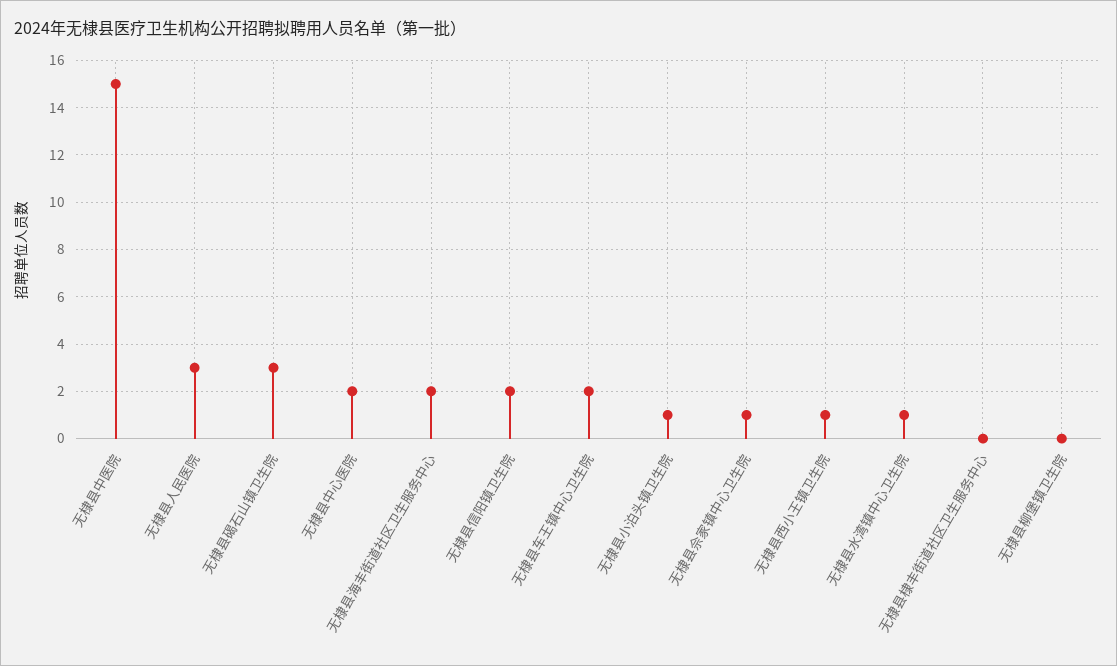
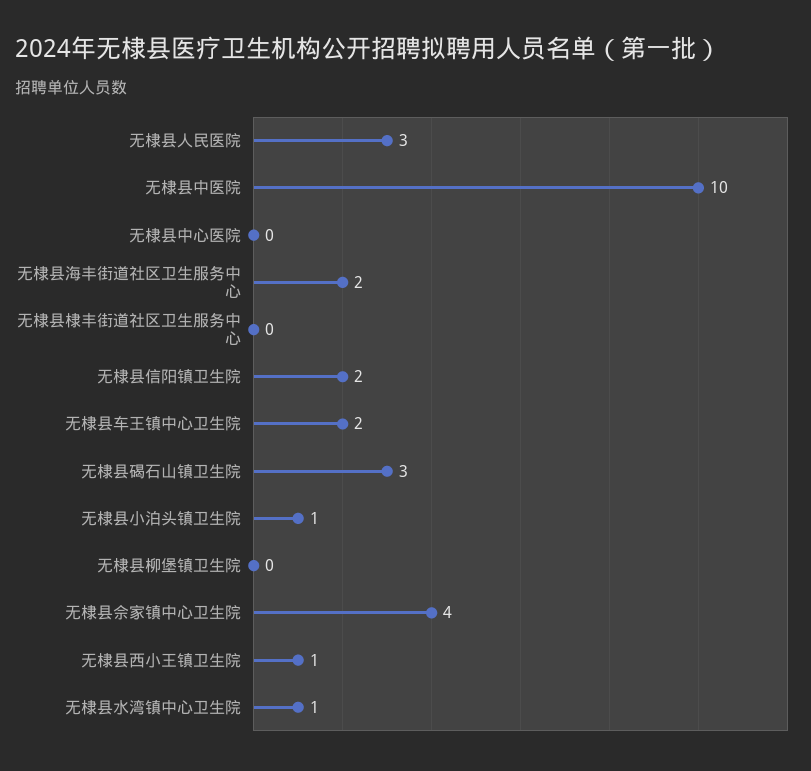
无棣县中医院: 15 -> 10
无棣县中心医院: 2 -> 0
无棣县佘家镇中心卫生院: 1 -> 4

